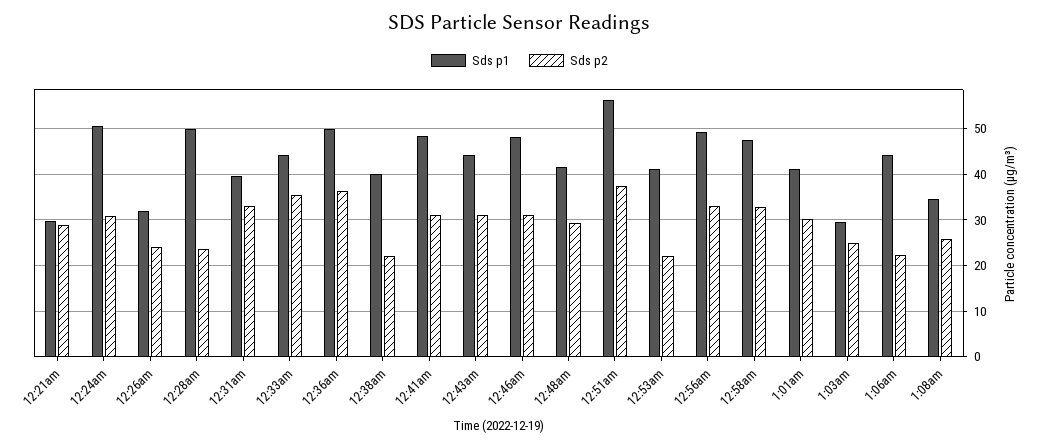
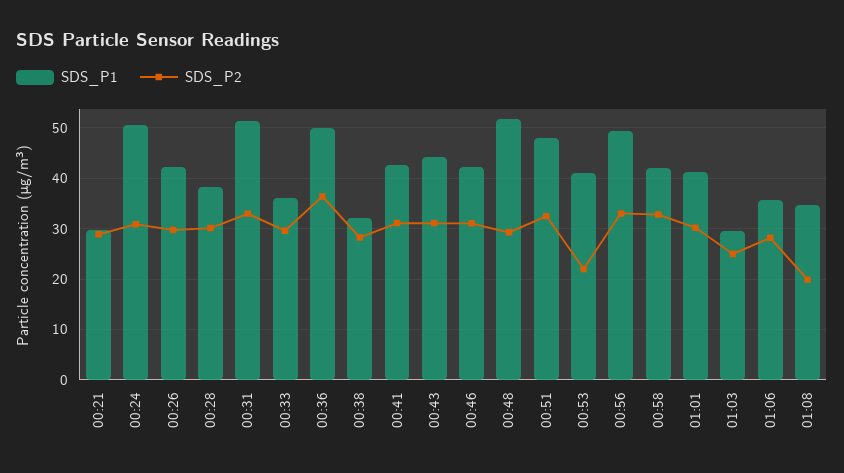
Sds p1, 12:26am: 32 -> 42
Sds p2, 12:26am: 24 -> 30
Sds p1, 12:28am: 50 -> 38
Sds p2, 12:28am: 24 -> 30
Sds p1, 12:31am: 40 -> 52
Sds p1, 12:33am: 44 -> 36
Sds p2, 12:33am: 36 -> 30
Sds p1, 12:38am: 40 -> 32
Sds p2, 12:38am: 22 -> 28
Sds p1, 12:41am: 48 -> 42
Sds p1, 12:46am: 48 -> 42
Sds p1, 12:48am: 42 -> 52
Sds p1, 12:51am: 56 -> 48
Sds p2, 12:51am: 38 -> 32
Sds p1, 12:58am: 48 -> 42
Sds p1, 1:06am: 44 -> 36
Sds p2, 1:06am: 22 -> 28
Sds p2, 1:08am: 26 -> 20

